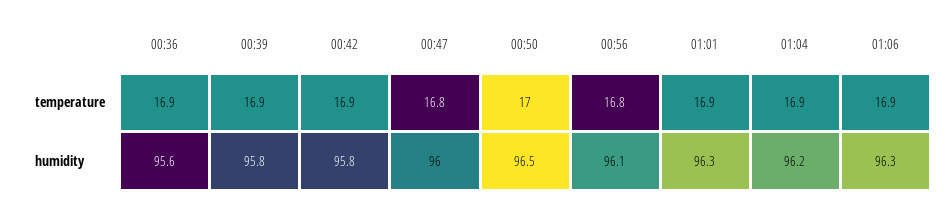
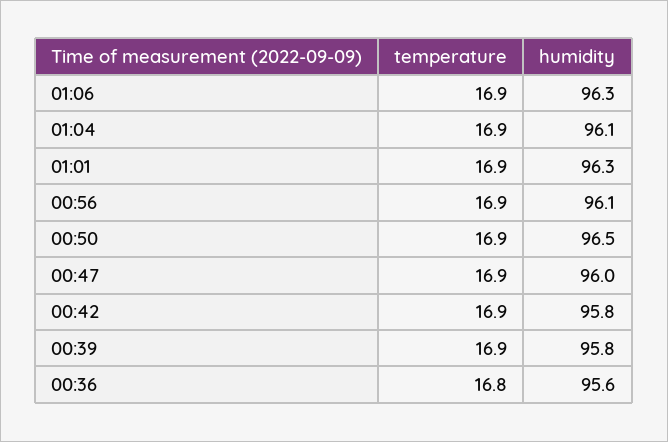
00:36, temperature: 16.9 -> 16.8
00:47, temperature: 16.8 -> 16.9
00:50, temperature: 17 -> 16.9
00:56, temperature: 16.8 -> 16.9
01:04, humidity: 96.2 -> 96.1

